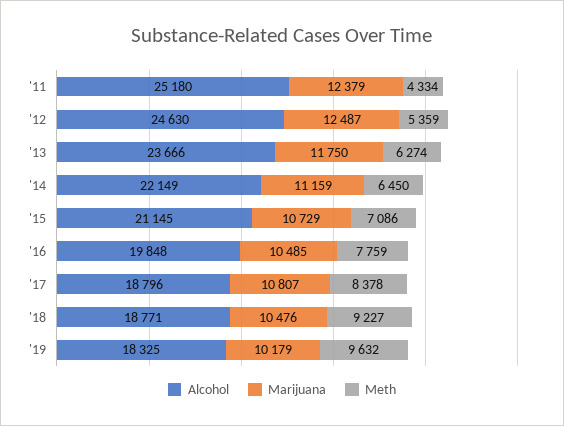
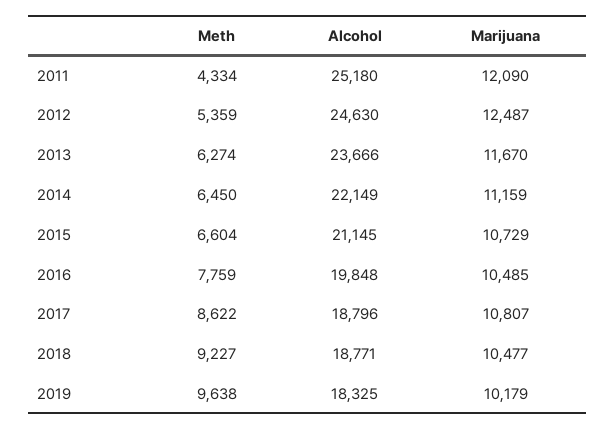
Marijuana, '11: 12379 -> 12090
Marijuana, '13: 11750 -> 11670
Meth, '15: 7086 -> 6604
Meth, '17: 8378 -> 8622
Marijuana, '18: 10476 -> 10477
Meth, '19: 9632 -> 9638

